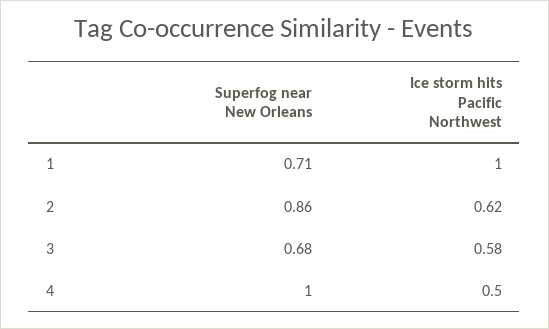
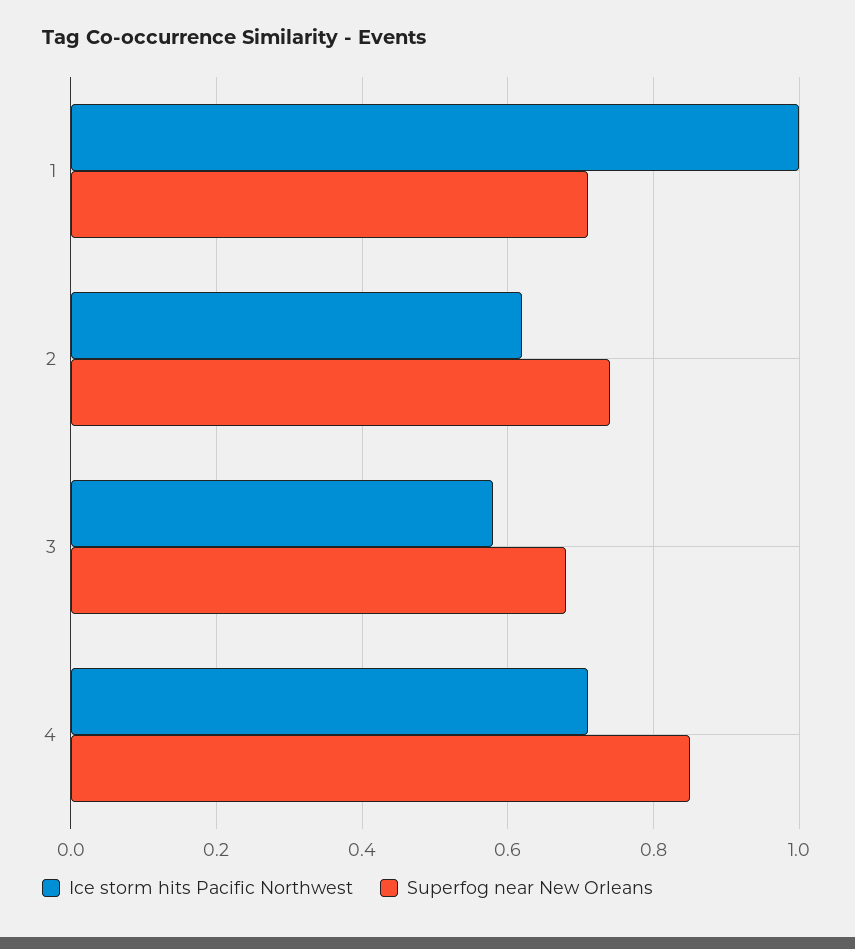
Superfog near New Orleans, 2: 0.86 -> 0.75
Superfog near New Orleans, 4: 1 -> 0.85
Ice storm hits Pacific Northwest, 4: 0.5 -> 0.7

